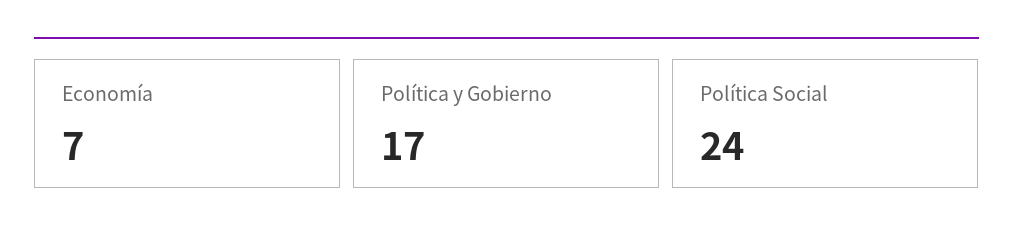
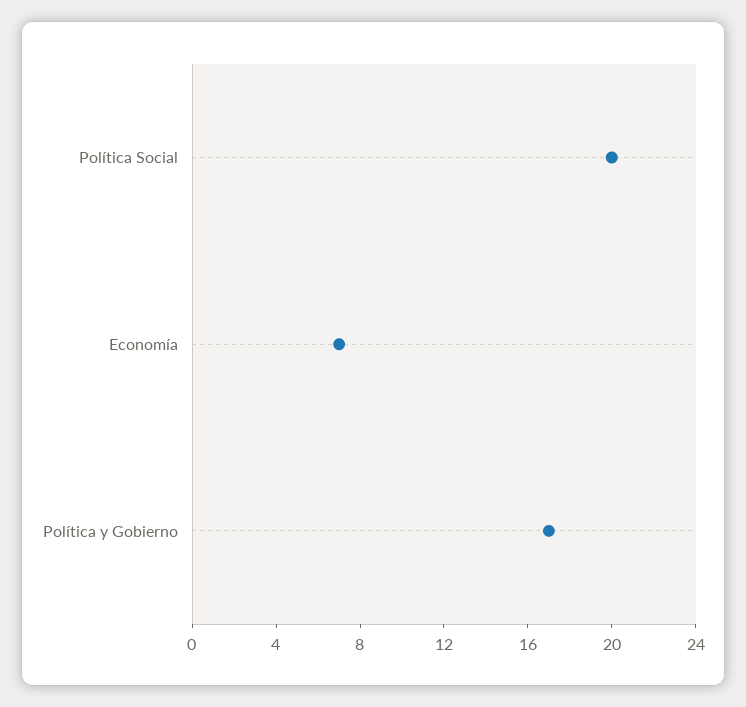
Política Social: 24 -> 20

